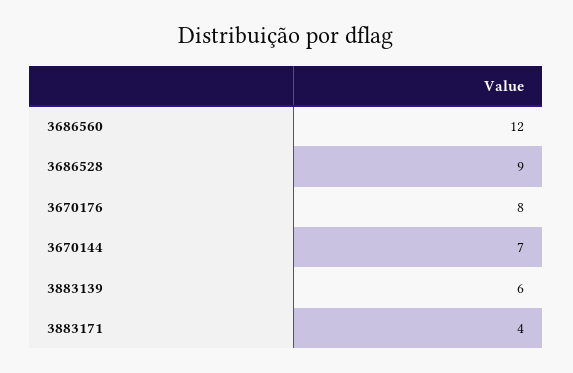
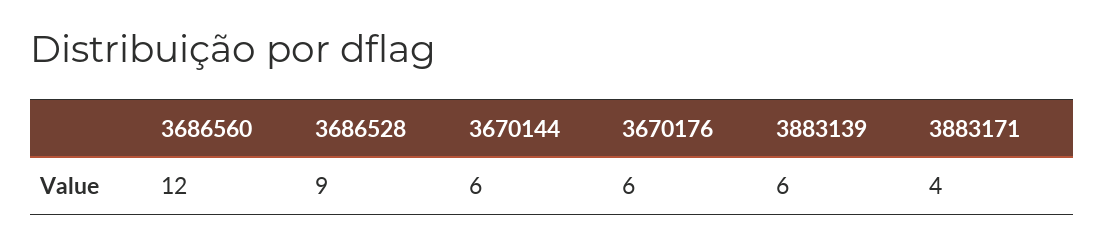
3670176: 8 -> 6
3670144: 7 -> 6

